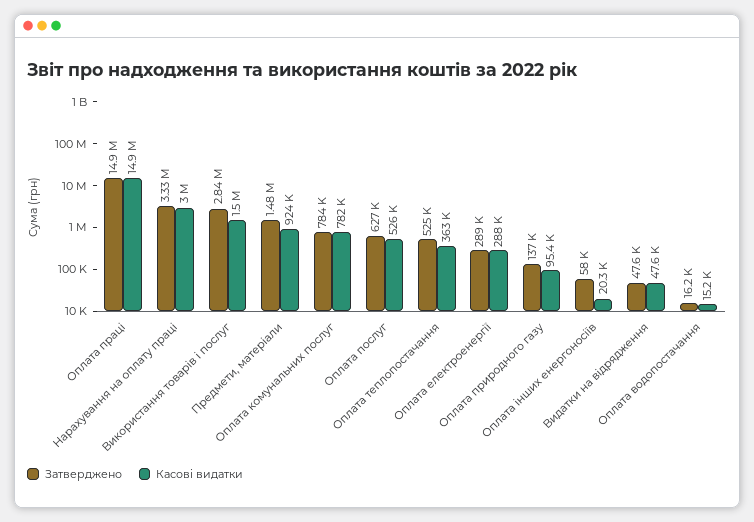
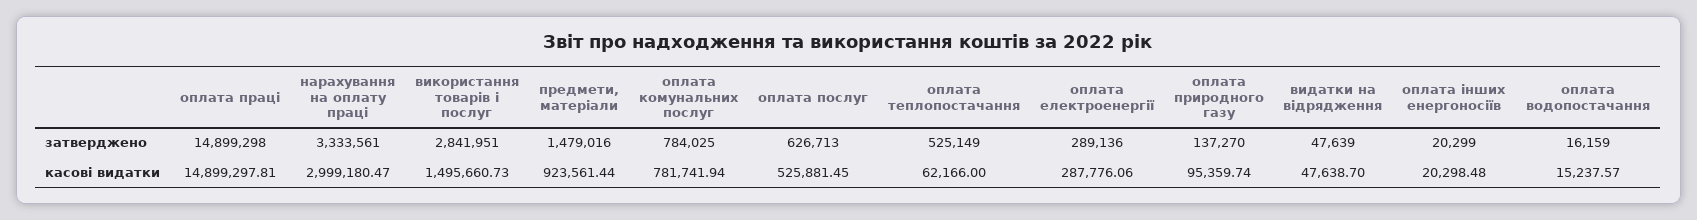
Касові видатки, Оплата теплопостачання: 363000 -> 62166
Затверджено, Оплата інших енергоносіїв: 58000 -> 20299

